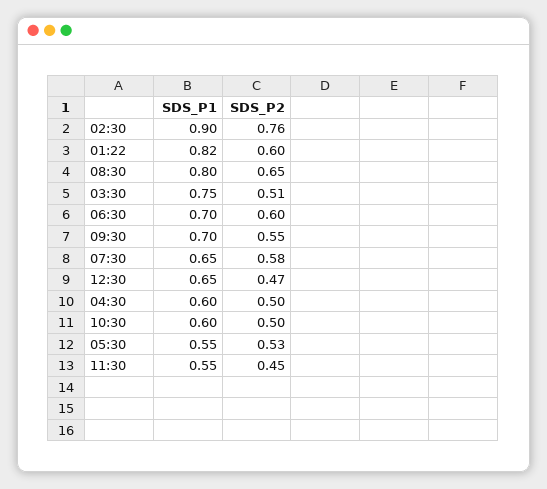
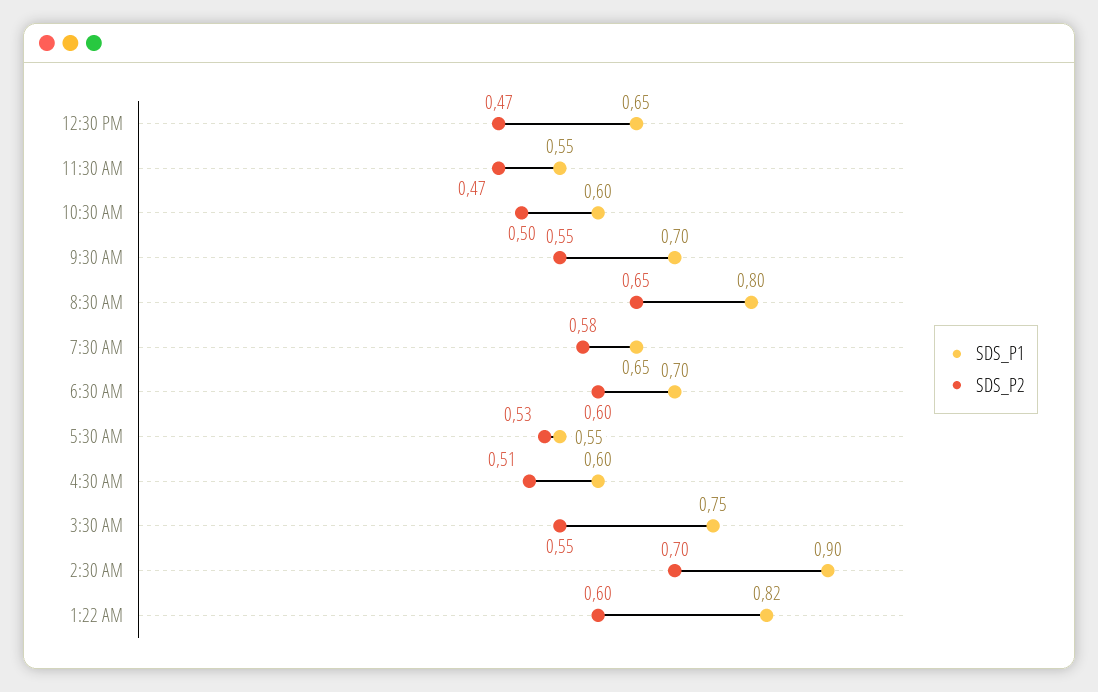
SDS_P2, 02:30: 0.76 -> 0.7
SDS_P2, 03:30: 0.51 -> 0.55
SDS_P2, 04:30: 0.5 -> 0.51
SDS_P2, 11:30: 0.45 -> 0.47

